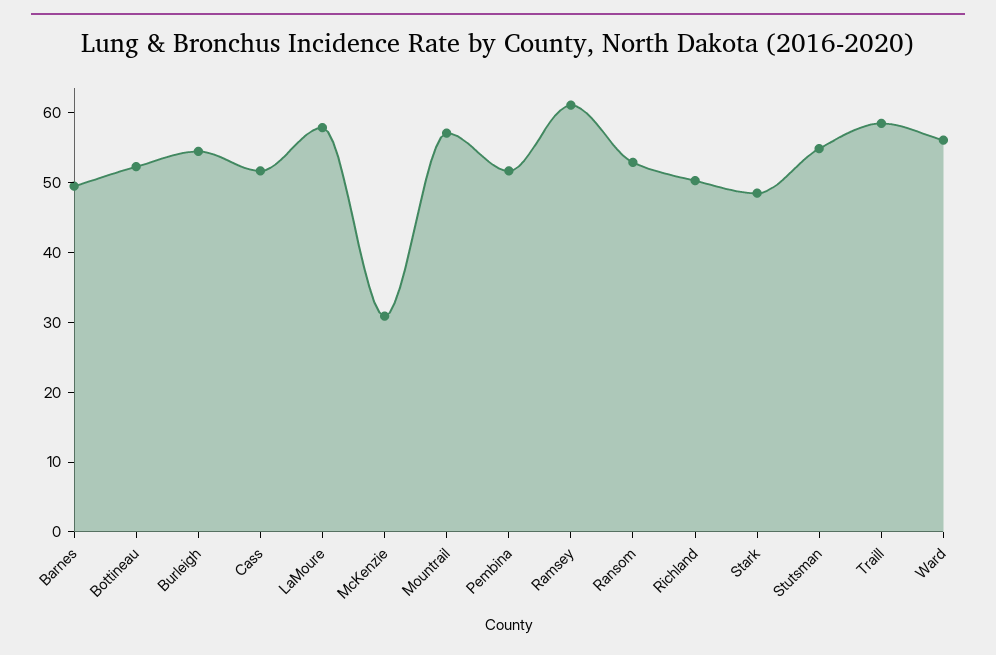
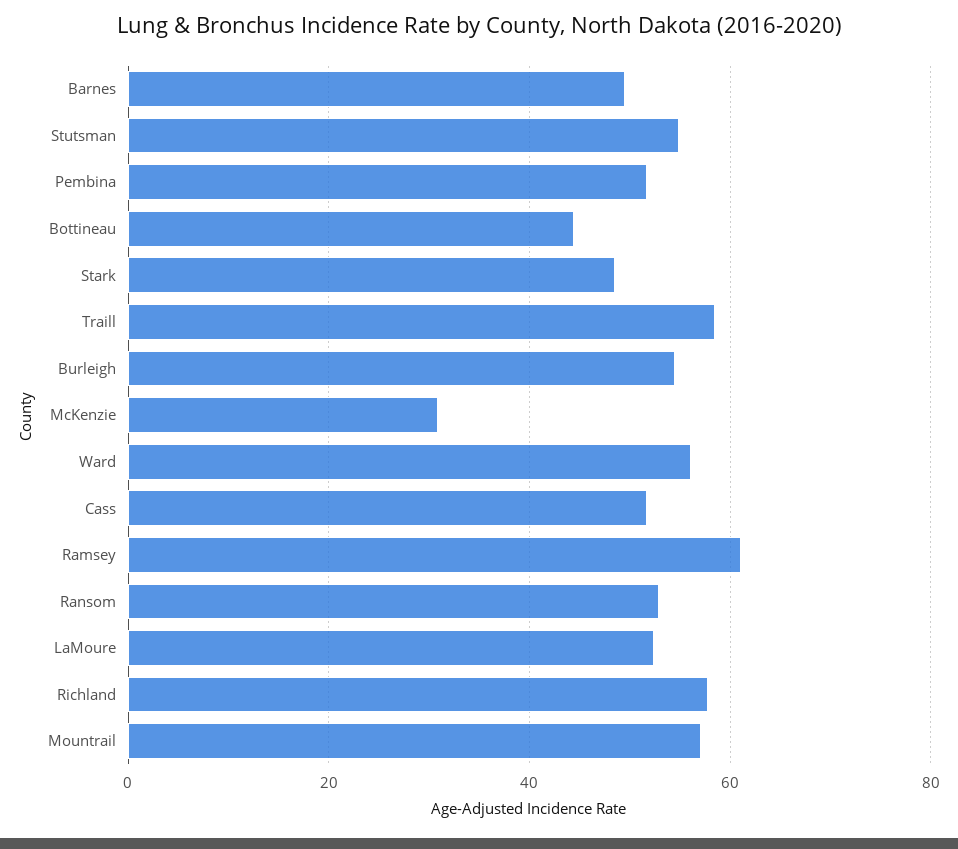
Bottineau: 52 -> 44
LaMoure: 58 -> 52
Richland: 50 -> 58

